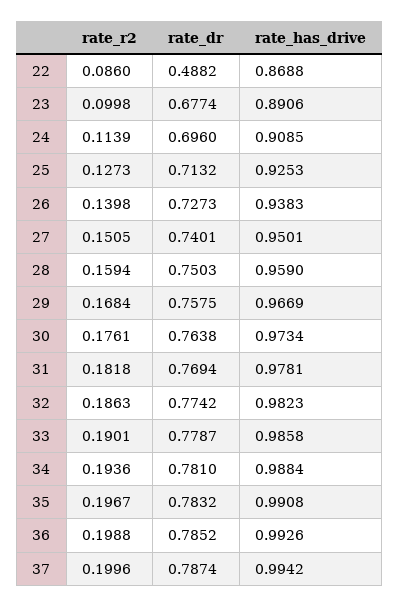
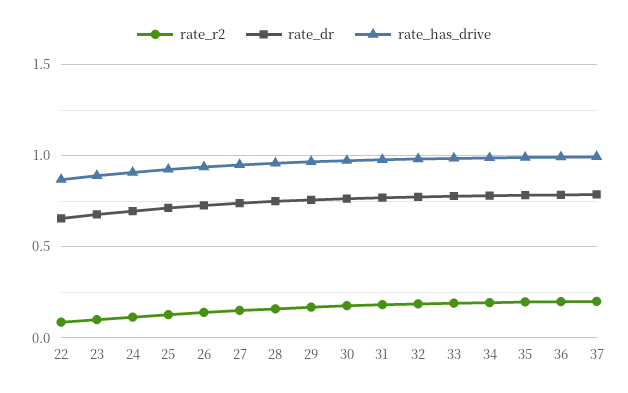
rate_dr, 22: 0.4882 -> 0.65

